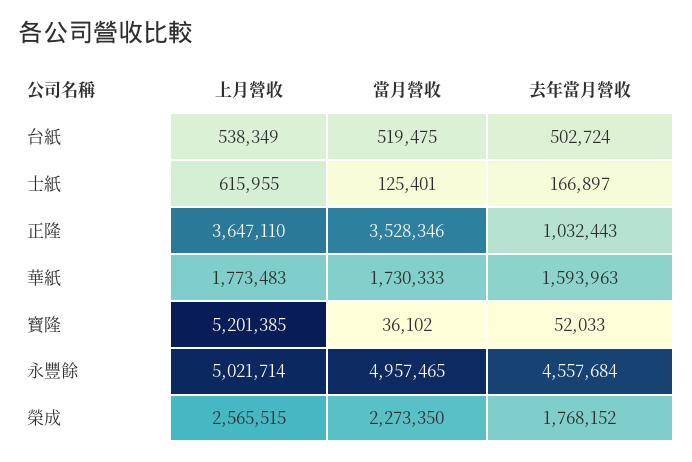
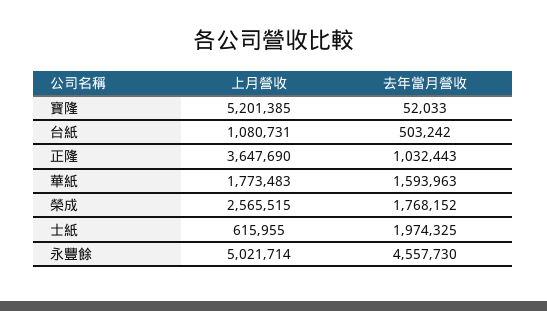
上月營收, 台紙: 538349 -> 1080731
當月營收, 台紙: 519475 -> none
去年當月營收, 台紙: 502724 -> 503242
當月營收, 士紙: 125401 -> none
去年當月營收, 士紙: 166897 -> 1974325
上月營收, 正隆: 3647110 -> 3647690
當月營收, 正隆: 3528346 -> none
當月營收, 華紙: 1730333 -> none
當月營收, 寶隆: 36102 -> none
當月營收, 永豐餘: 4957465 -> none
去年當月營收, 永豐餘: 4557684 -> 4557730
當月營收, 榮成: 2273350 -> none

